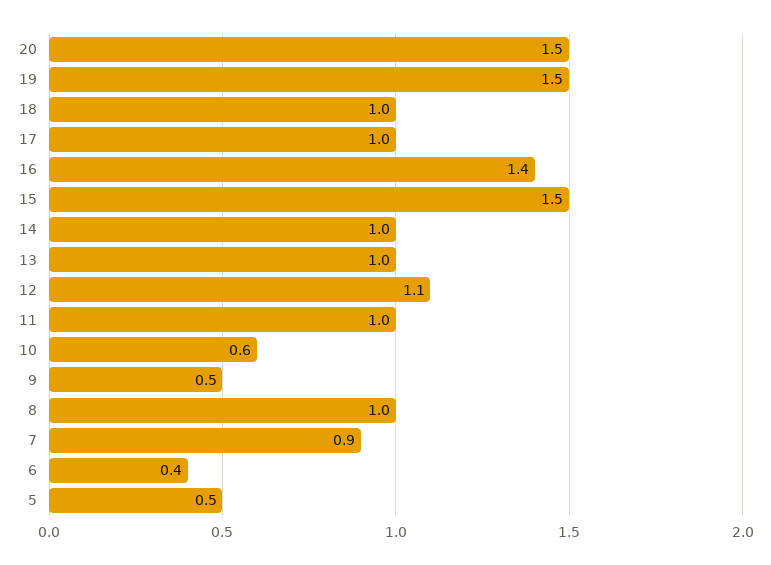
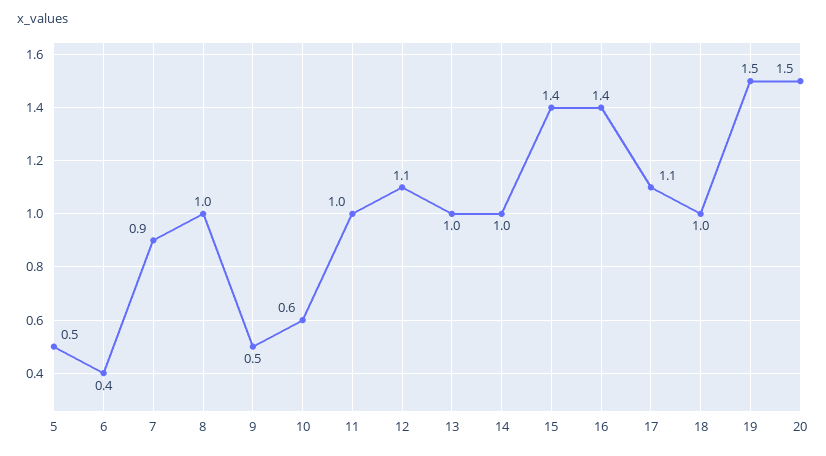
17: 1 -> 1.1
15: 1.5 -> 1.4

